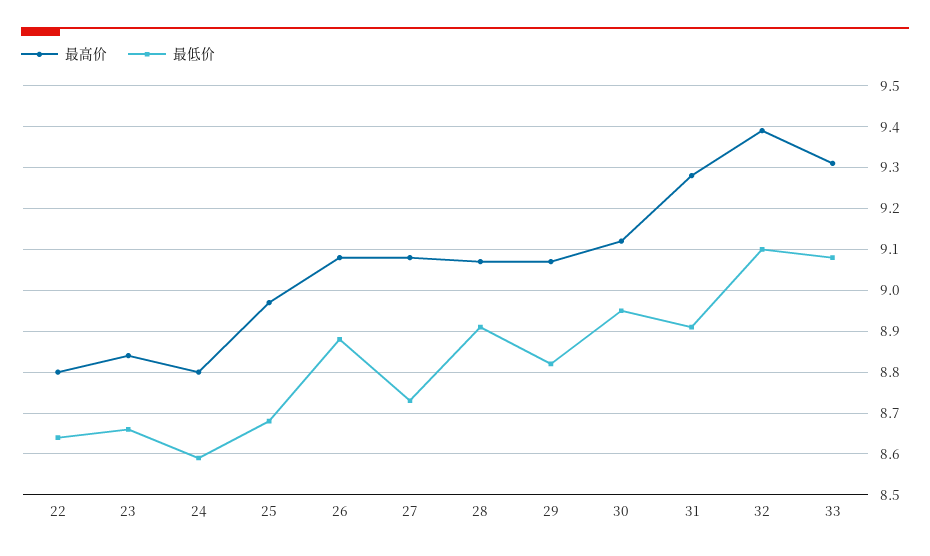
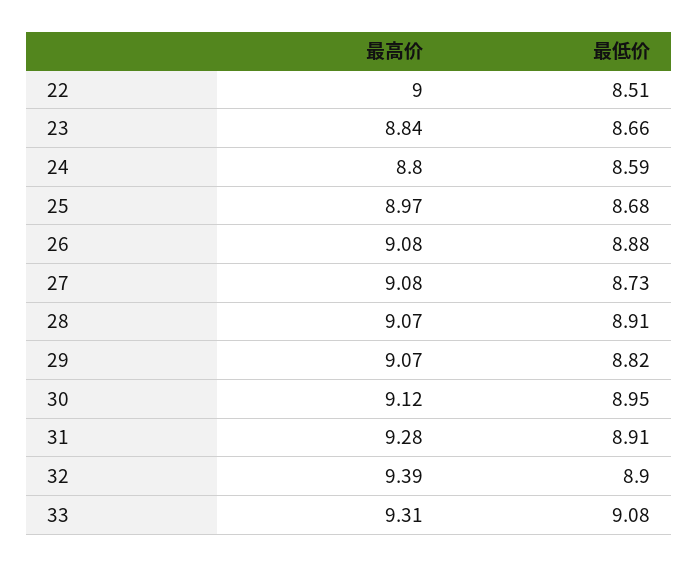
最高价, 22: 8.8 -> 9
最低价, 22: 8.65 -> 8.51
最低价, 32: 9.1 -> 8.9

